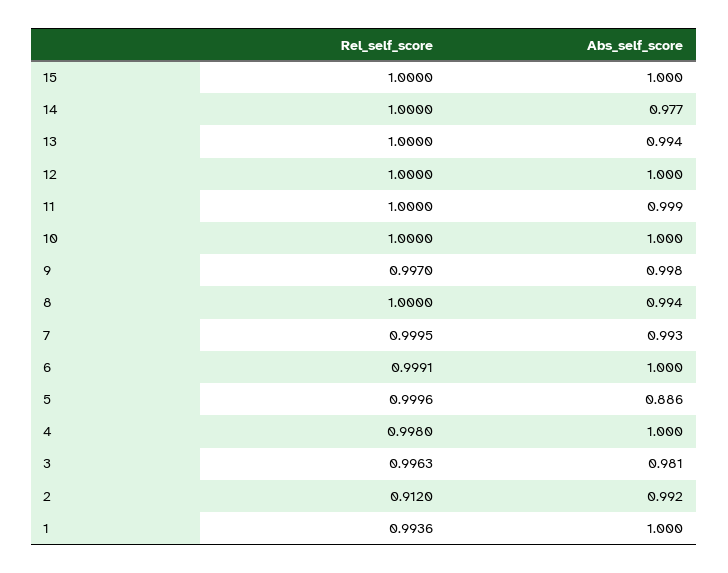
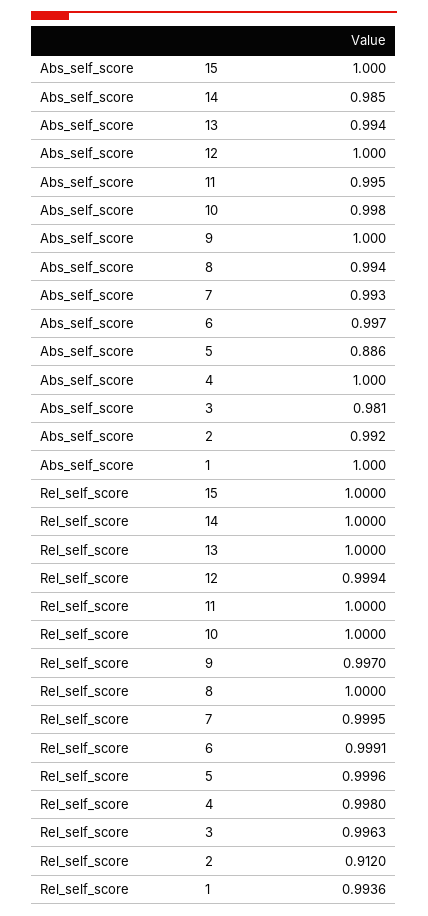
Abs_self_score, 14: 0.977 -> 0.985
Rel_self_score, 12: 1 -> 0.9994
Abs_self_score, 11: 0.999 -> 0.995
Abs_self_score, 10: 1 -> 0.998
Abs_self_score, 9: 0.998 -> 1
Abs_self_score, 6: 1 -> 0.997

